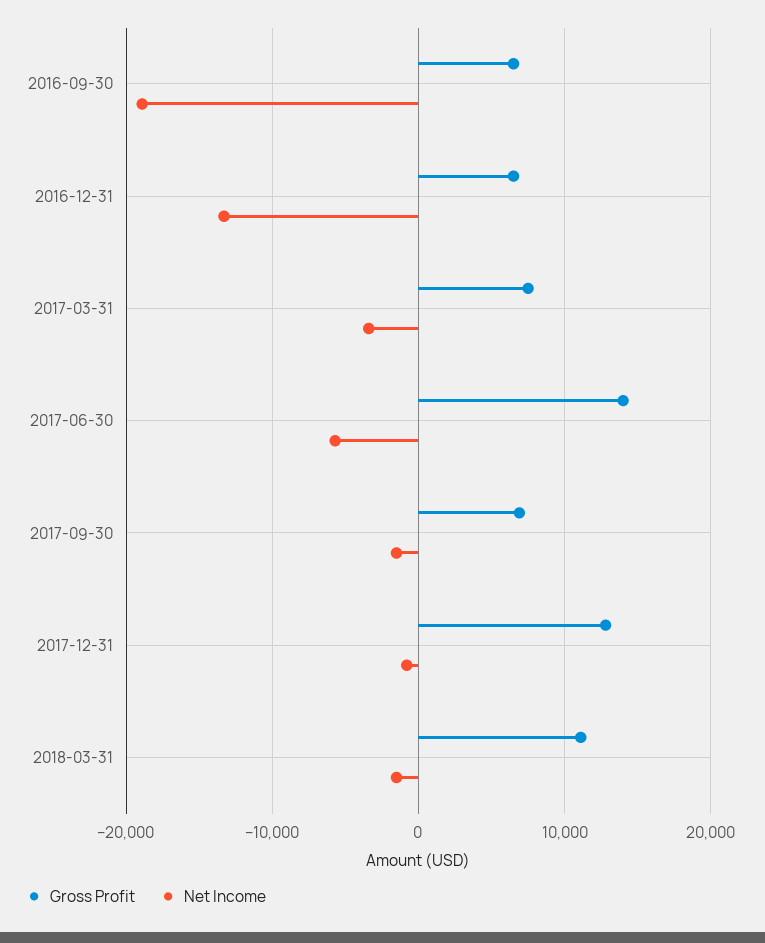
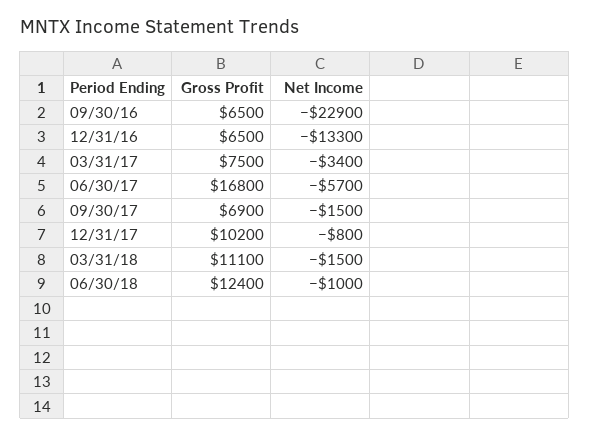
Net Income, 2016-09-30: -19000 -> -22900
Gross Profit, 2017-06-30: 14000 -> 16800
Gross Profit, 2017-12-31: 13000 -> 10200
Gross Profit, 06/30/18: none -> 12400
Net Income, 06/30/18: none -> -1000

